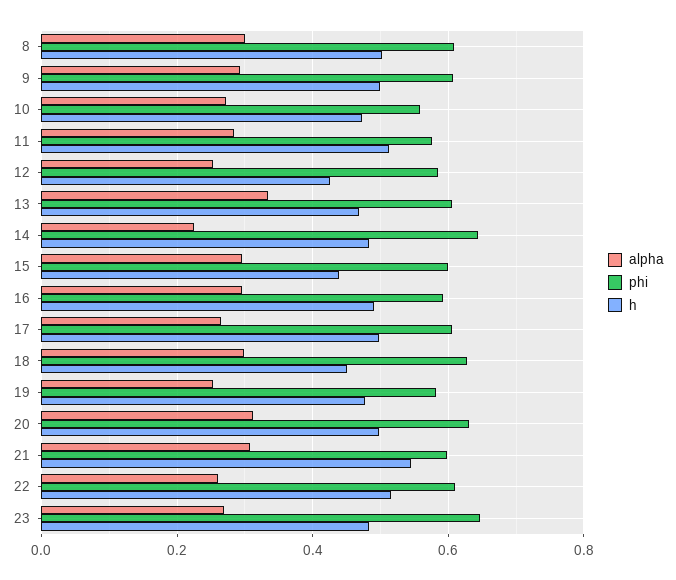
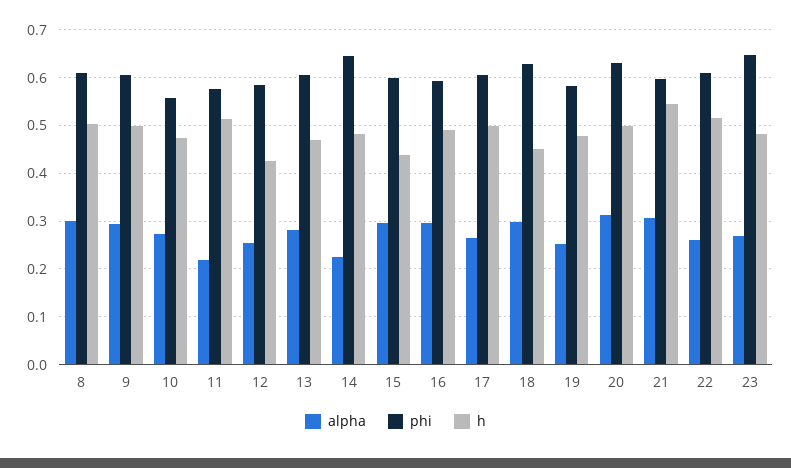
alpha, 11: 0.28 -> 0.22
alpha, 13: 0.34 -> 0.28

